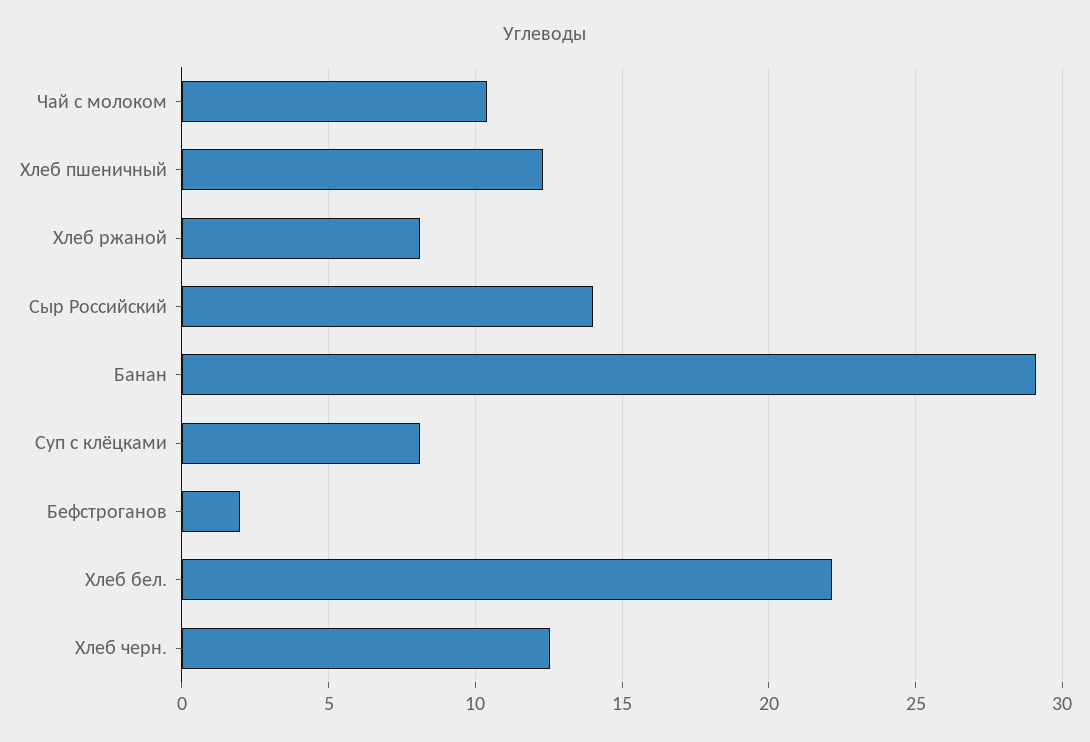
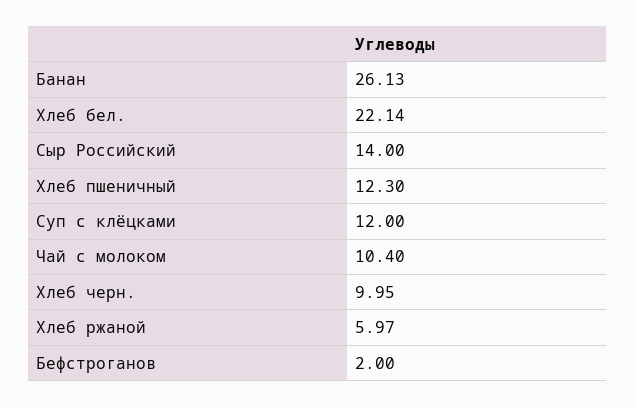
Хлеб ржаной: 8 -> 5.97
Банан: 29 -> 26.13
Суп с клёцками: 8 -> 12
Хлеб черн.: 12.5 -> 9.95

